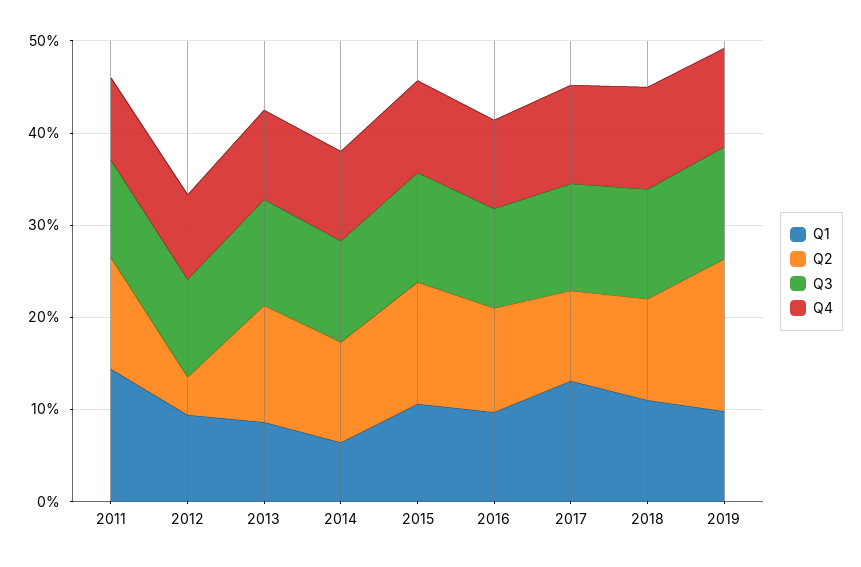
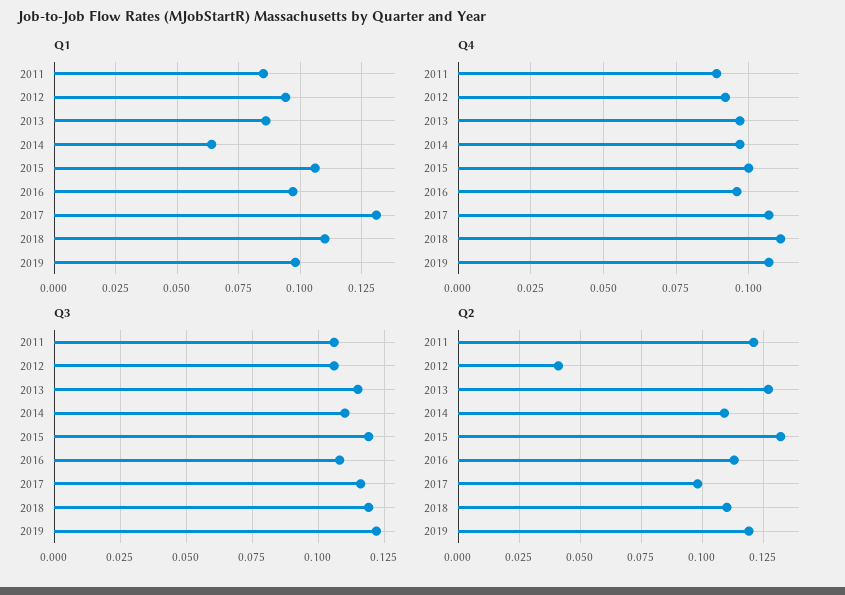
Q1, 2011: 0.14 -> 0.085
Q2, 2019: 0.16 -> 0.12

